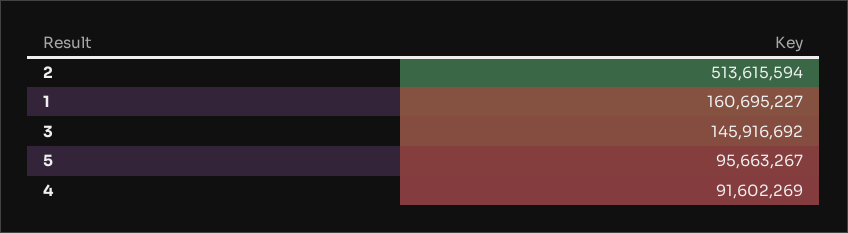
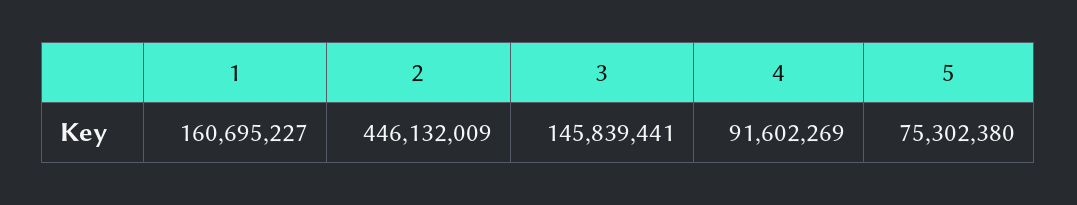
2: 513615594 -> 446132009
3: 145916692 -> 145839441
5: 95663267 -> 75302380

